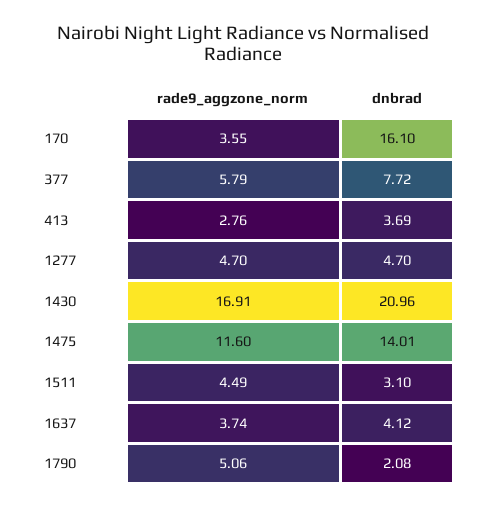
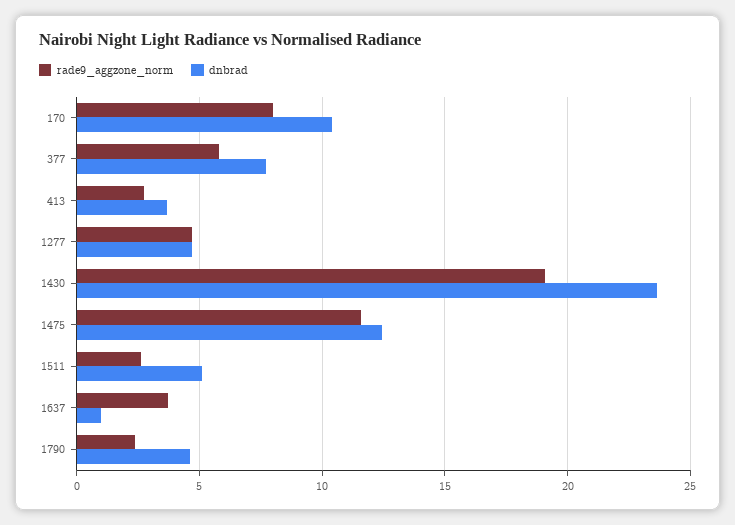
rade9_aggzone_norm, 170: 3.55 -> 8
dnbrad, 170: 16.1 -> 10.5
rade9_aggzone_norm, 1430: 16.91 -> 19
dnbrad, 1430: 20.96 -> 23.5
dnbrad, 1475: 14.01 -> 12.5
rade9_aggzone_norm, 1511: 4.49 -> 2.5
dnbrad, 1511: 3.1 -> 5
dnbrad, 1637: 4.12 -> 1
rade9_aggzone_norm, 1790: 5.06 -> 2.5
dnbrad, 1790: 2.08 -> 4.5

